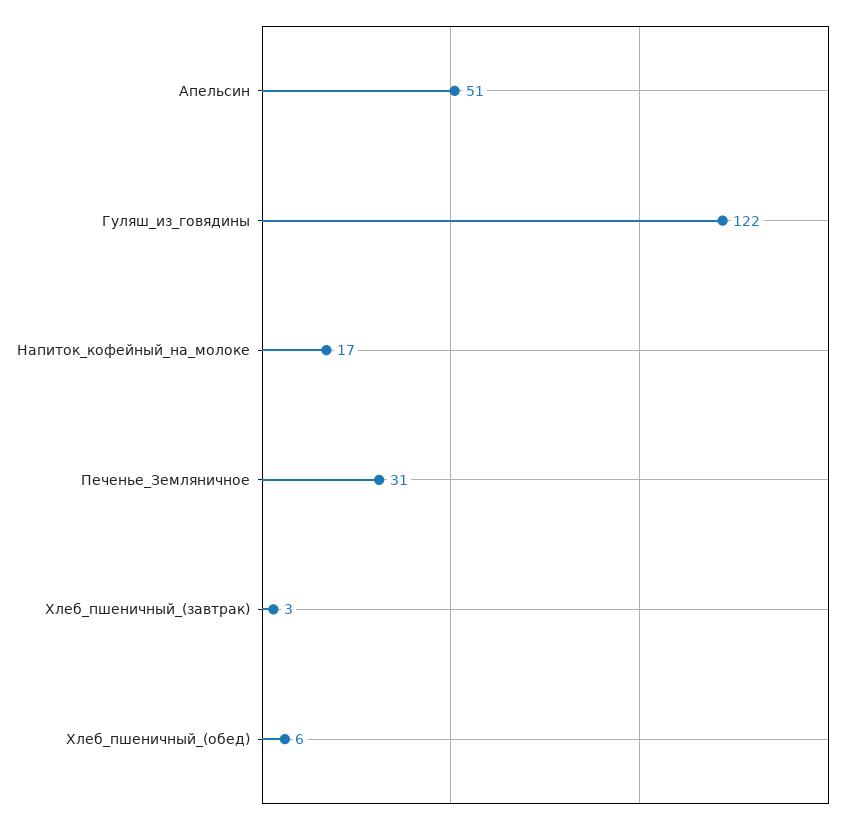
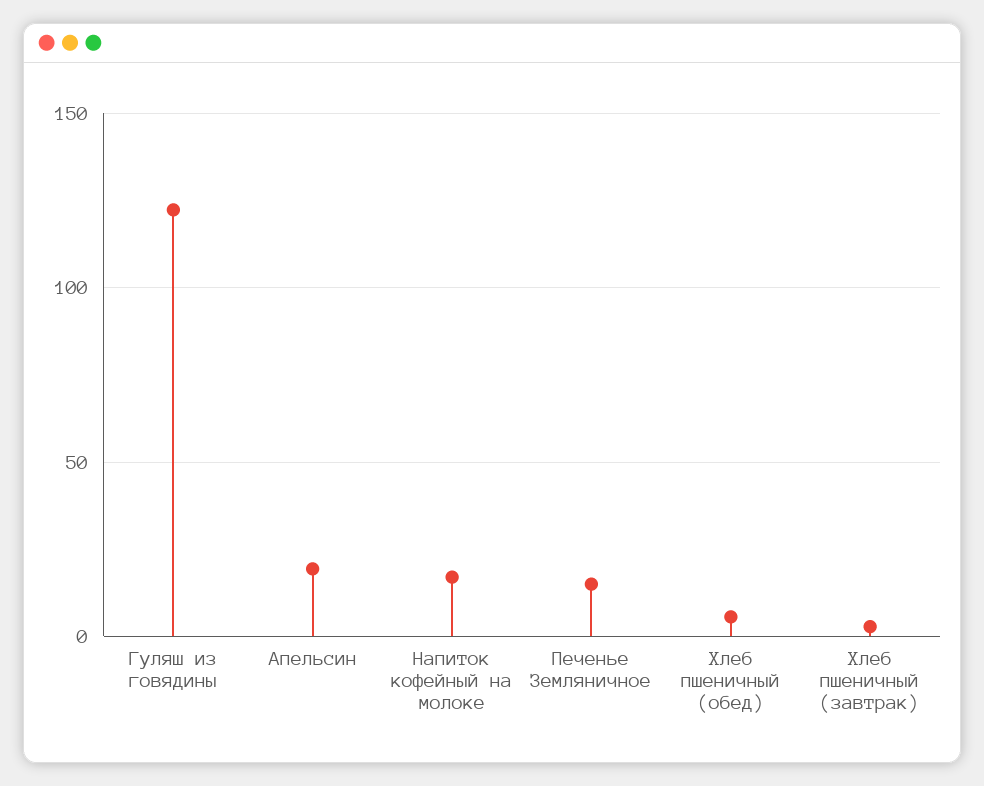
Апельсин: 51 -> 20
Печенье_Земляничное: 31 -> 15

